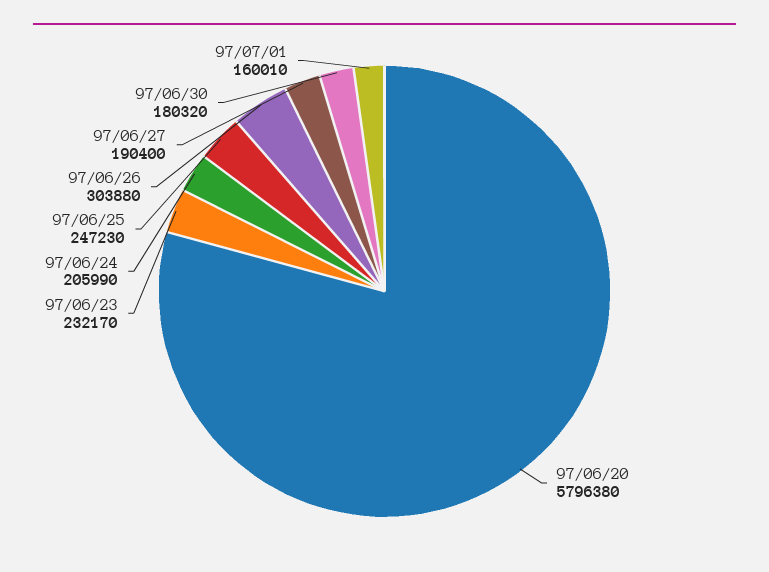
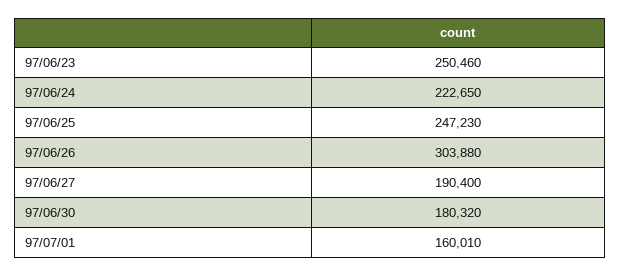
97/06/20: 5796380 -> none
97/06/23: 232170 -> 250460
97/06/24: 205990 -> 222650

